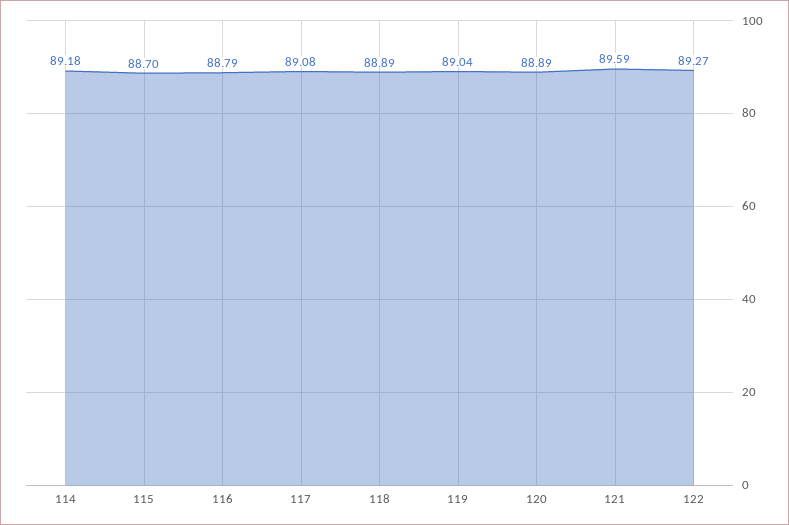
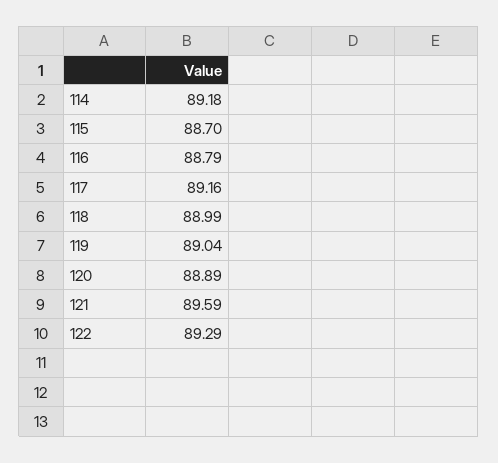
117: 89.08 -> 89.16
118: 88.89 -> 88.99
122: 89.27 -> 89.29

